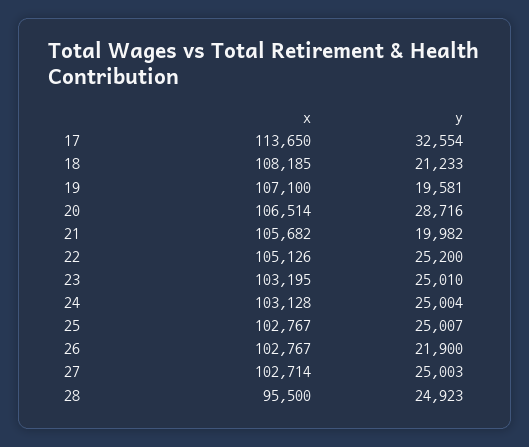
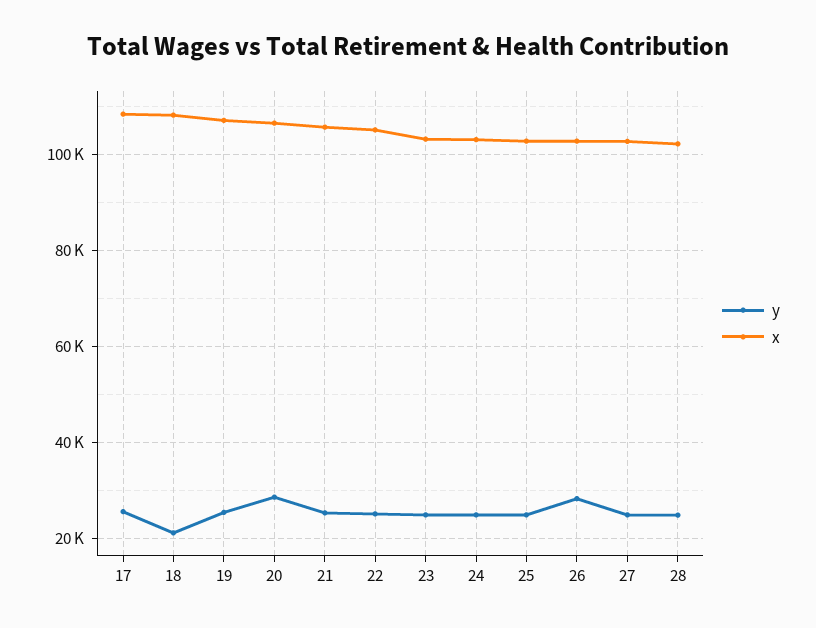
x, 17: 113650 -> 108000
y, 17: 32554 -> 26000
y, 19: 19581 -> 26000
y, 21: 19982 -> 26000
y, 26: 21900 -> 28000
x, 28: 95500 -> 102000

